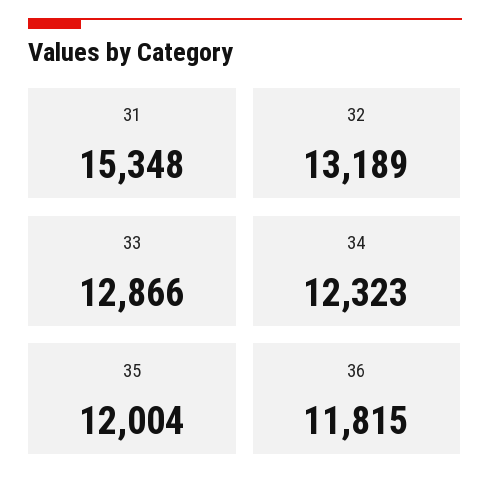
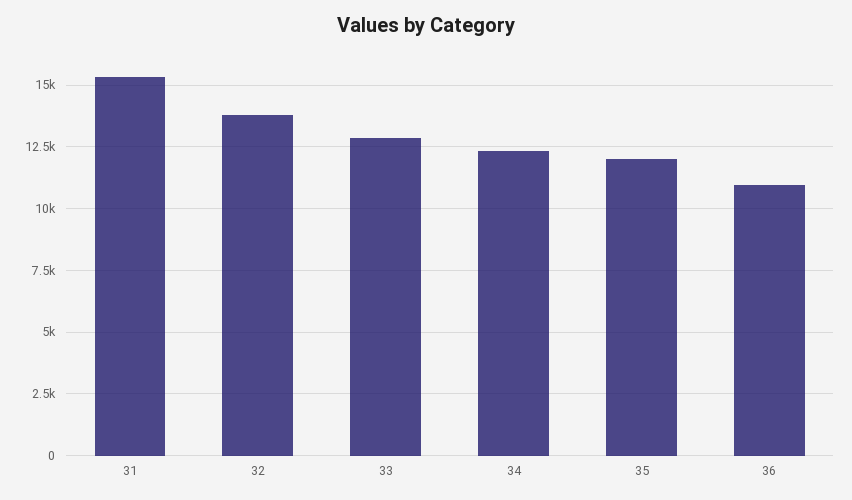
32: 13189 -> 13750
36: 11815 -> 11000

